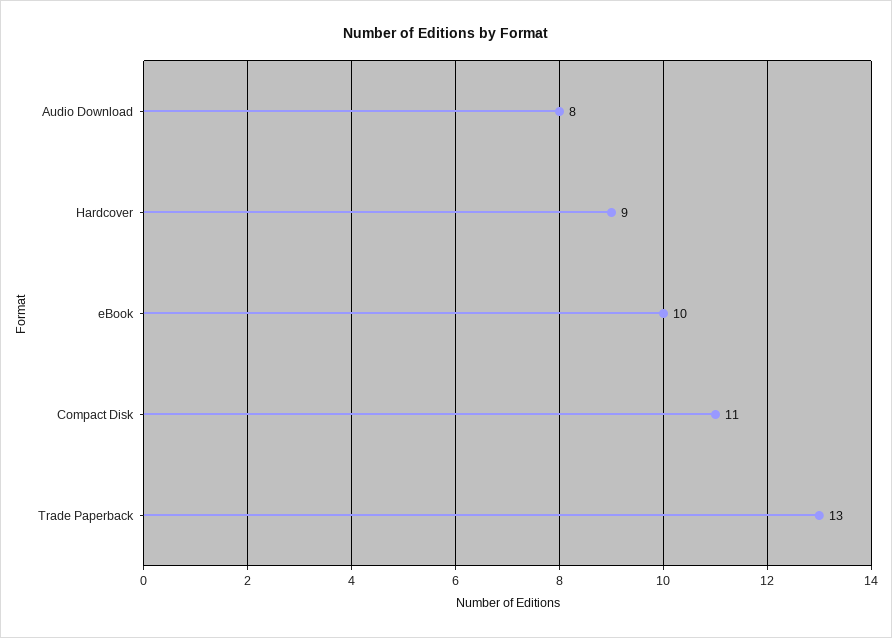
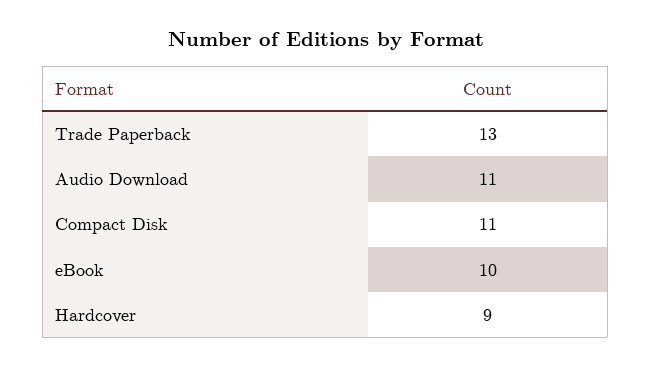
Audio Download: 8 -> 11

